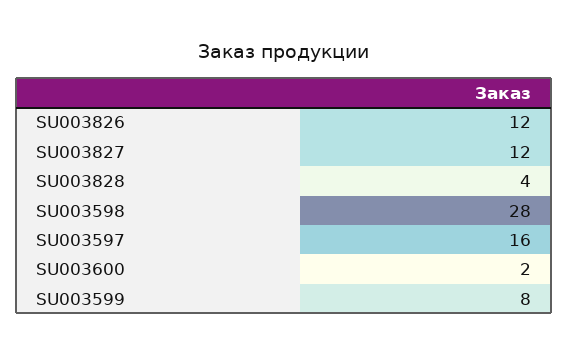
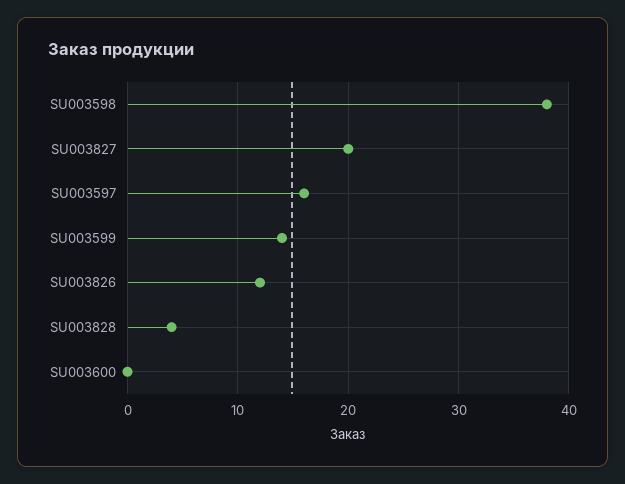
SU003827: 12 -> 20
SU003598: 28 -> 38
SU003600: 2 -> 0
SU003599: 8 -> 14

